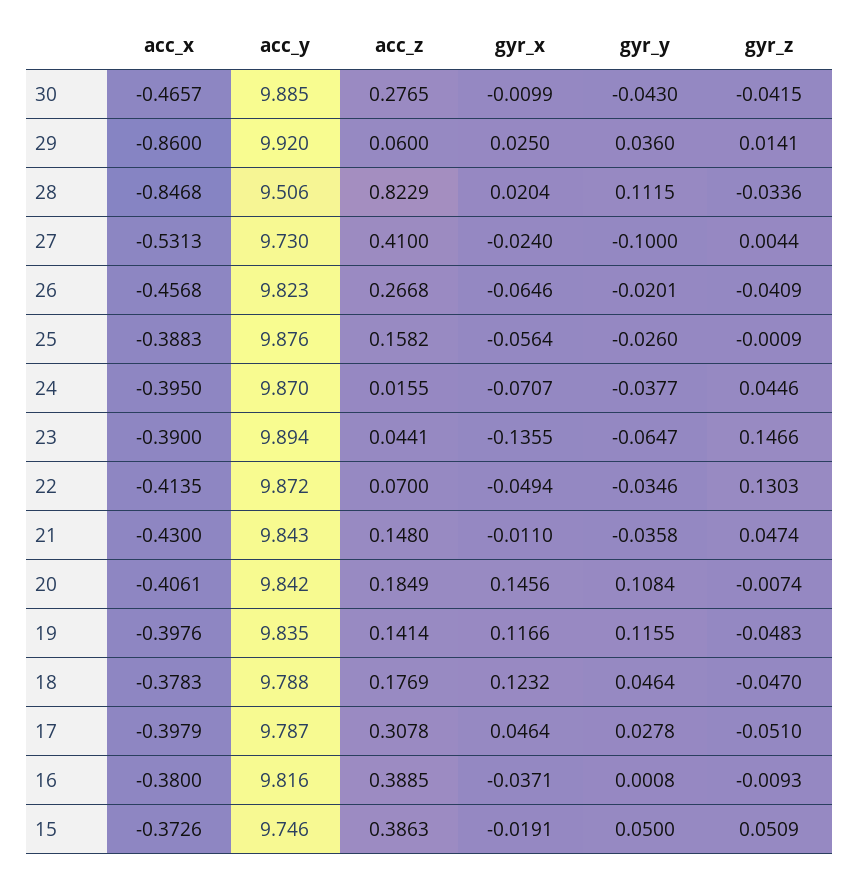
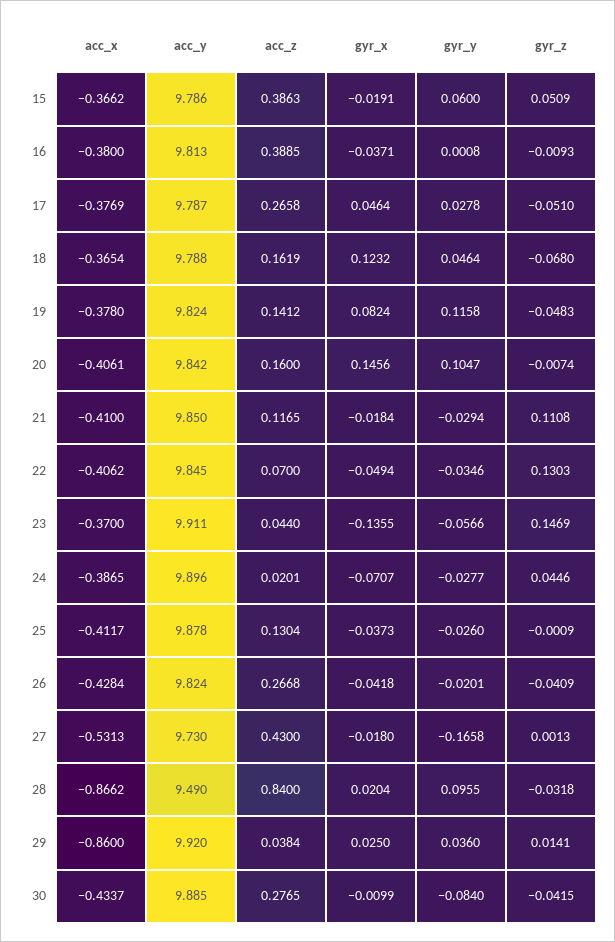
acc_x, 30: -0.4657 -> -0.4337
gyr_y, 30: -0.043 -> -0.084
acc_z, 29: 0.06 -> 0.0384
acc_x, 28: -0.8468 -> -0.8662
acc_y, 28: 9.506 -> 9.49
acc_z, 28: 0.8229 -> 0.84
gyr_y, 28: 0.1115 -> 0.0955
gyr_z, 28: -0.0336 -> -0.0318
acc_z, 27: 0.41 -> 0.43
gyr_x, 27: -0.024 -> -0.018
gyr_y, 27: -0.1 -> -0.1658
gyr_z, 27: 0.0044 -> 0.0013
acc_x, 26: -0.4568 -> -0.4284
acc_y, 26: 9.823 -> 9.824
gyr_x, 26: -0.0646 -> -0.0418
acc_x, 25: -0.3883 -> -0.4117
acc_y, 25: 9.876 -> 9.878
acc_z, 25: 0.1582 -> 0.1304
gyr_x, 25: -0.0564 -> -0.0373
acc_x, 24: -0.395 -> -0.3865
acc_y, 24: 9.87 -> 9.896
acc_z, 24: 0.0155 -> 0.0201
gyr_y, 24: -0.0377 -> -0.0277
acc_x, 23: -0.39 -> -0.37
acc_y, 23: 9.894 -> 9.911
acc_z, 23: 0.0441 -> 0.044
gyr_y, 23: -0.0647 -> -0.0566
gyr_z, 23: 0.1466 -> 0.1469
acc_x, 22: -0.4135 -> -0.4062
acc_y, 22: 9.872 -> 9.845
acc_x, 21: -0.43 -> -0.41
acc_y, 21: 9.843 -> 9.85
acc_z, 21: 0.148 -> 0.1165
gyr_x, 21: -0.011 -> -0.0184
gyr_y, 21: -0.0358 -> -0.0294
gyr_z, 21: 0.0474 -> 0.1108
acc_z, 20: 0.1849 -> 0.16
gyr_y, 20: 0.1084 -> 0.1047
acc_x, 19: -0.3976 -> -0.378
acc_y, 19: 9.835 -> 9.824
acc_z, 19: 0.1414 -> 0.1412
gyr_x, 19: 0.1166 -> 0.0824
gyr_y, 19: 0.1155 -> 0.1158
acc_x, 18: -0.3783 -> -0.3654
acc_z, 18: 0.1769 -> 0.1619
gyr_z, 18: -0.047 -> -0.068
acc_x, 17: -0.3979 -> -0.3769
acc_z, 17: 0.3078 -> 0.2658
acc_y, 16: 9.816 -> 9.813
acc_x, 15: -0.3726 -> -0.3662
acc_y, 15: 9.746 -> 9.786
gyr_y, 15: 0.05 -> 0.06

